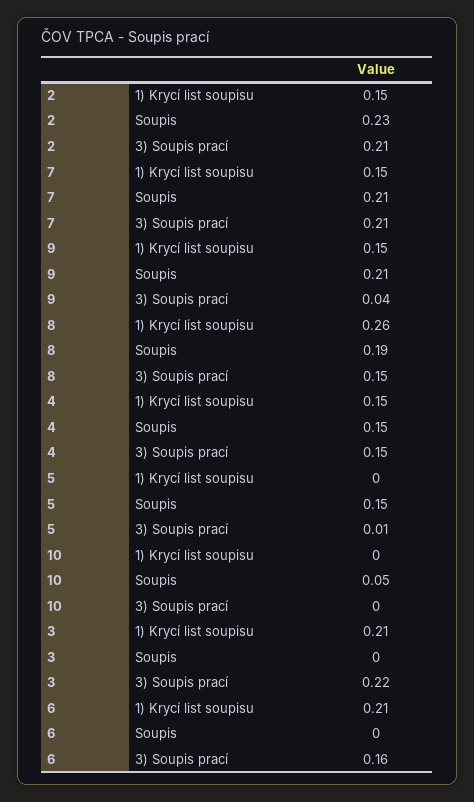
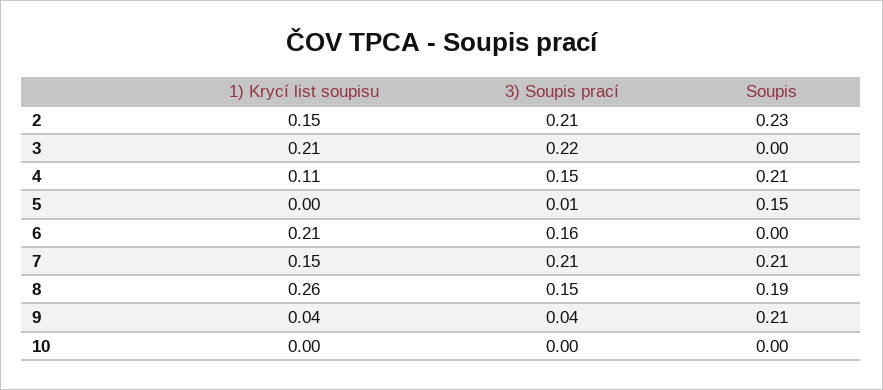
9, 1) Krycí list soupisu: 0.15 -> 0.04
4, 1) Krycí list soupisu: 0.15 -> 0.11
4, Soupis: 0.15 -> 0.21
10, Soupis: 0.05 -> 0

